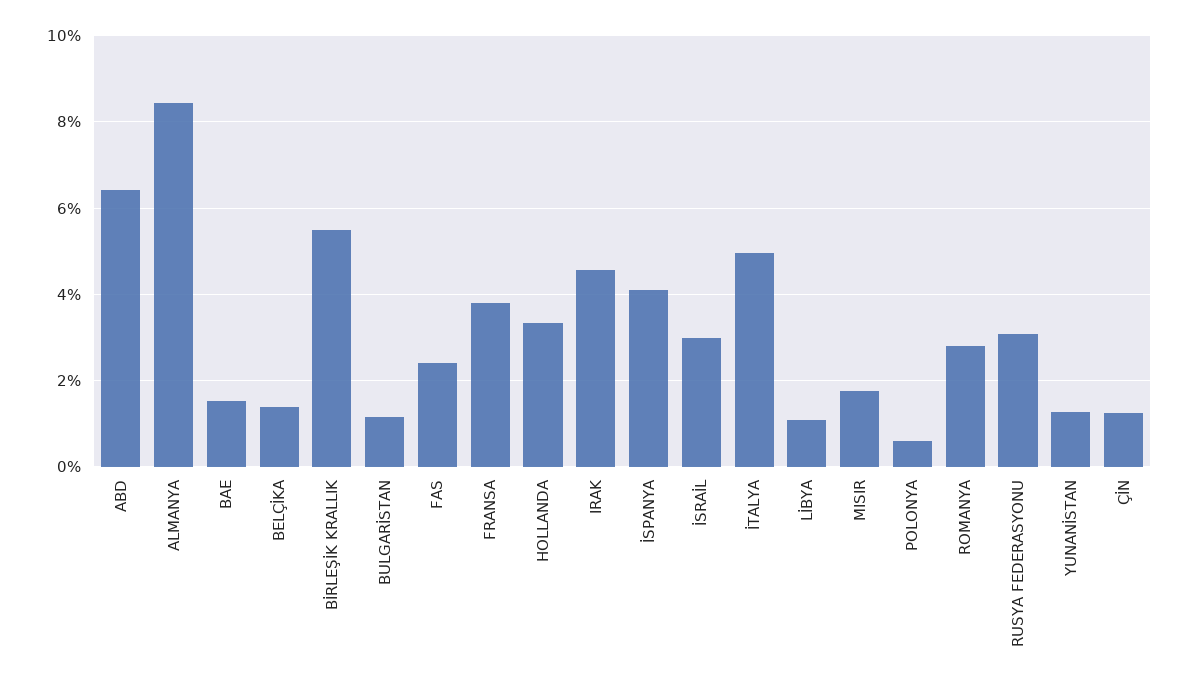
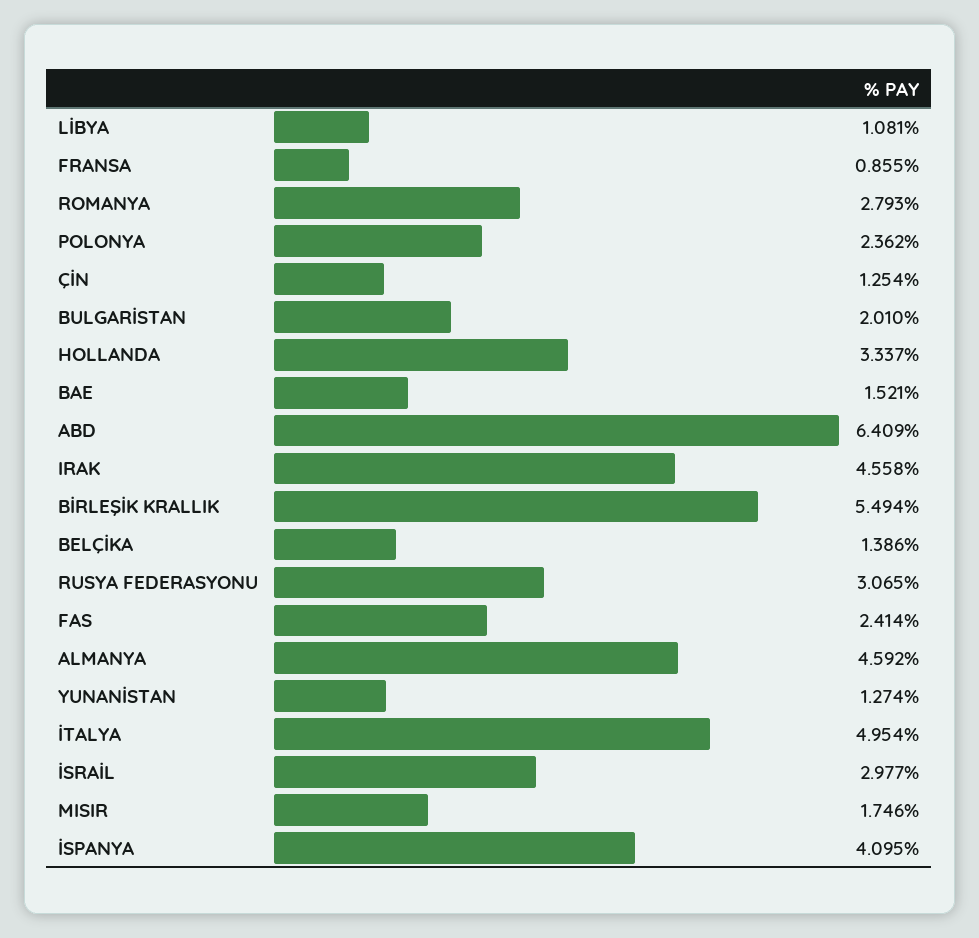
ALMANYA: 8.4 -> 4.592
BULGARİSTAN: 1.2 -> 2.01
FRANSA: 3.8 -> 0.855
POLONYA: 0.6 -> 2.362

